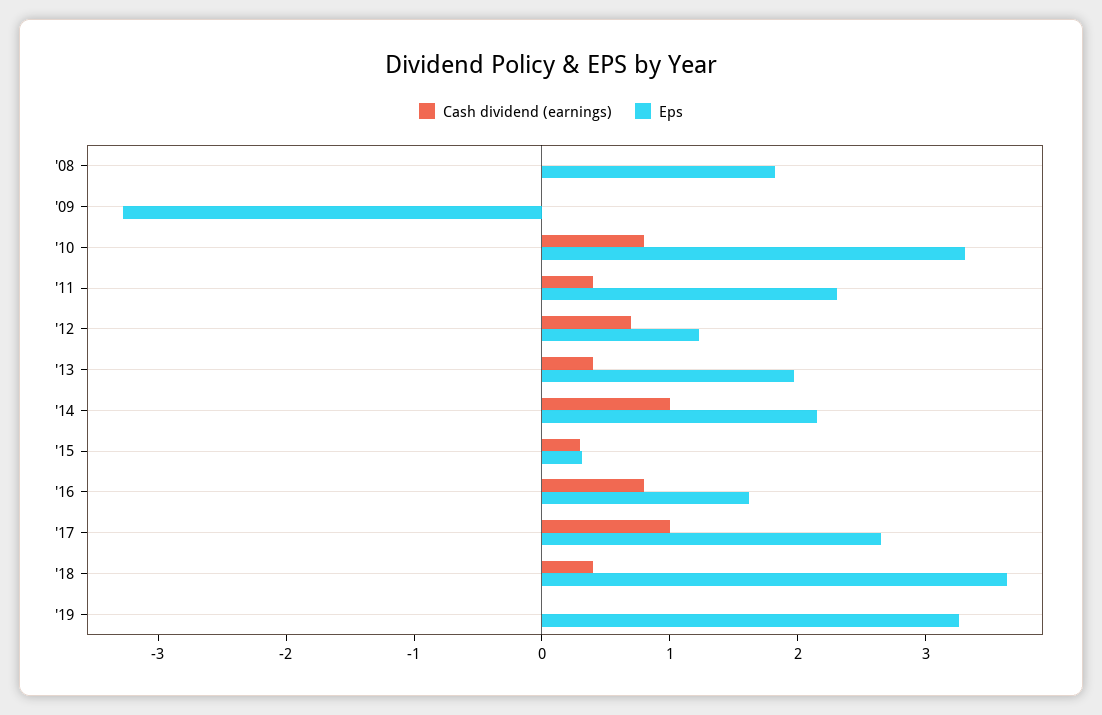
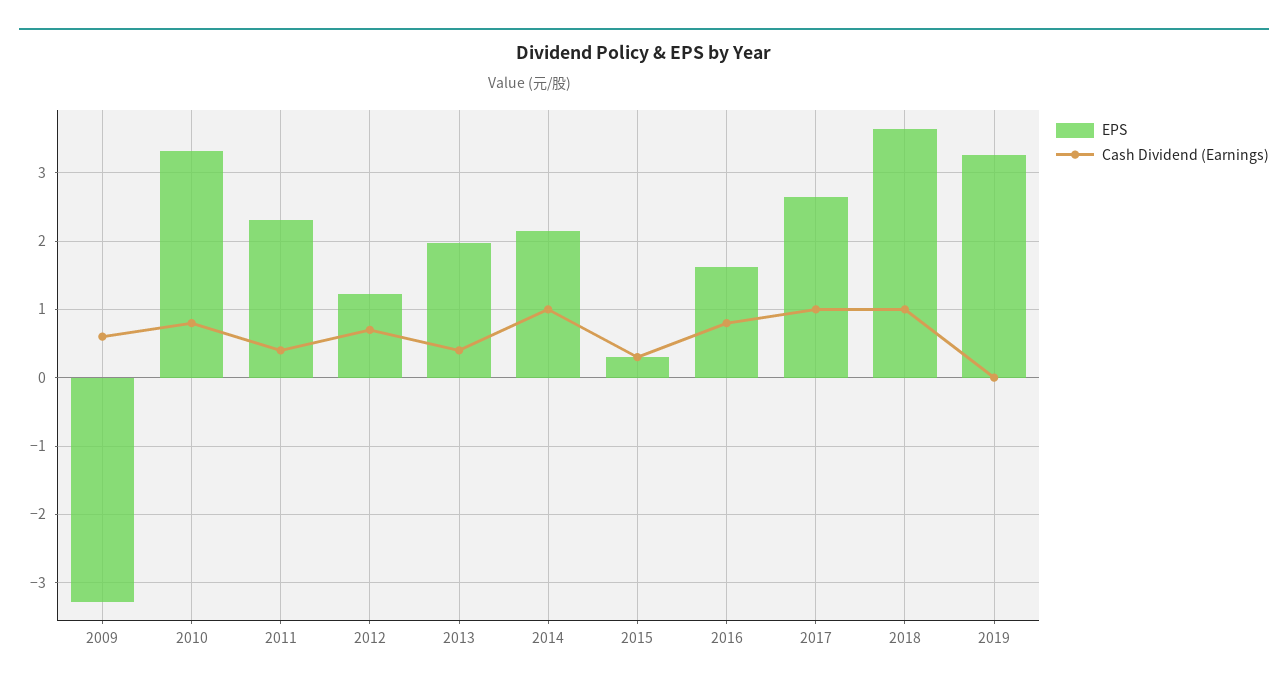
Cash dividend (earnings), '08: 0 -> none
Eps, '08: 1.8 -> none
Cash dividend (earnings), '09: 0 -> 0.6
Cash dividend (earnings), '18: 0.4 -> 1

